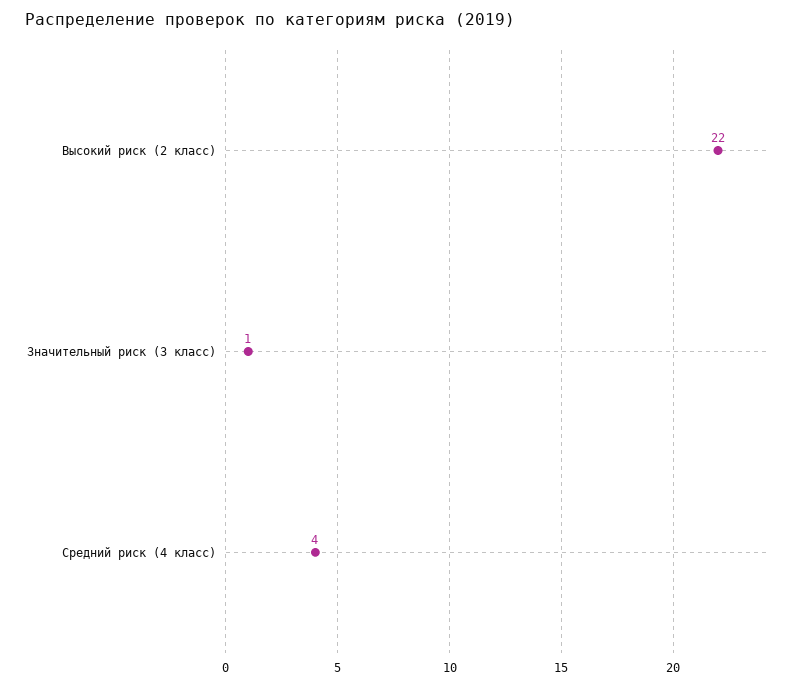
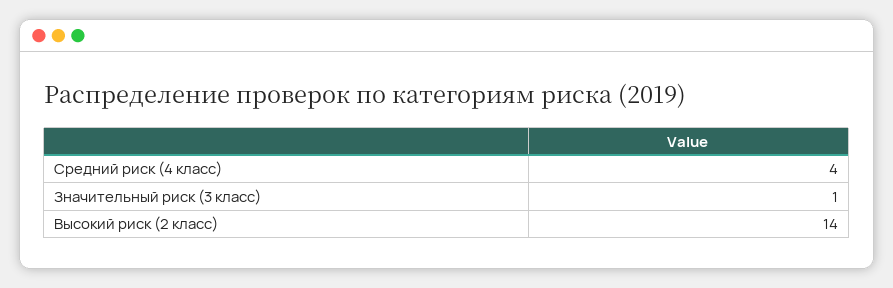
Высокий риск (2 класс): 22 -> 14

